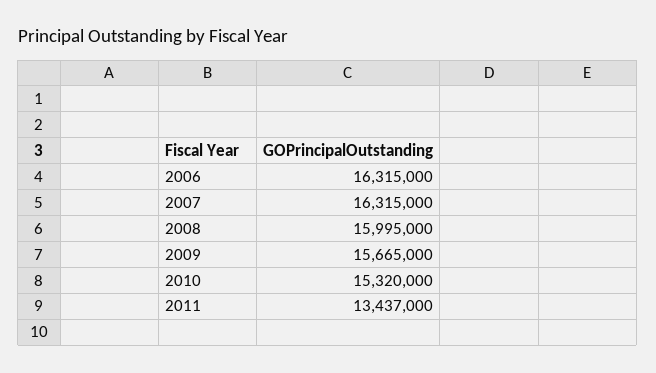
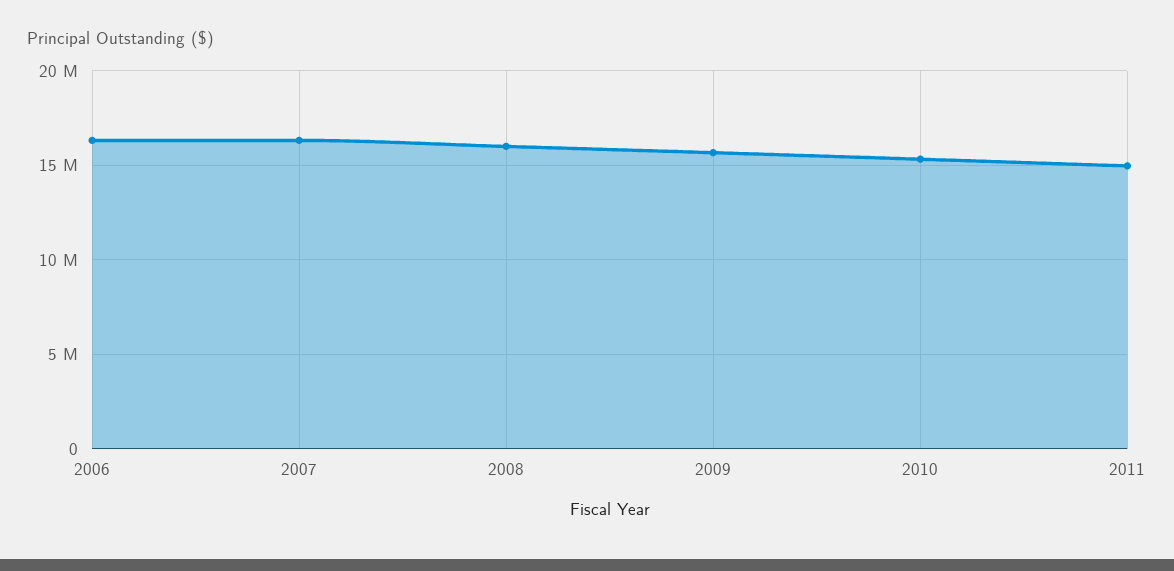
2011: 13437000 -> 15000000

